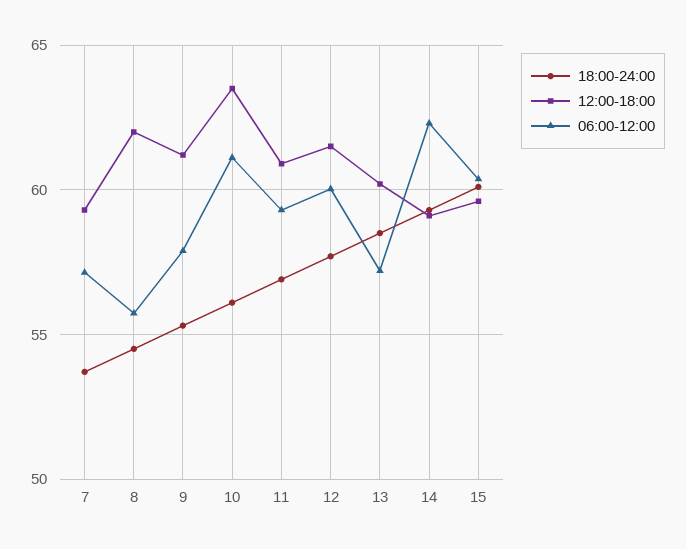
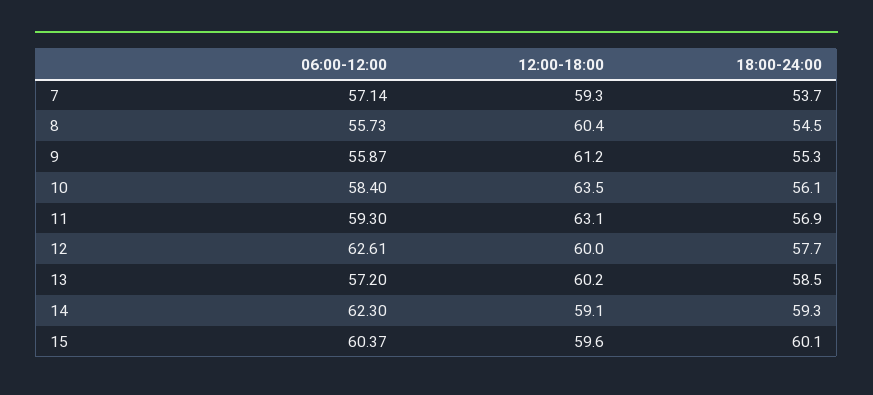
12:00-18:00, 8: 62 -> 60.4
06:00-12:00, 9: 58 -> 55.87
06:00-12:00, 10: 61 -> 58.4
12:00-18:00, 11: 61 -> 63.1
12:00-18:00, 12: 61.5 -> 60
06:00-12:00, 12: 60 -> 62.61

